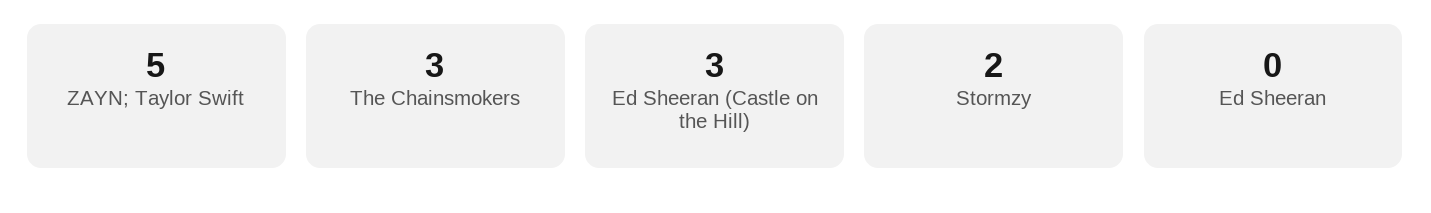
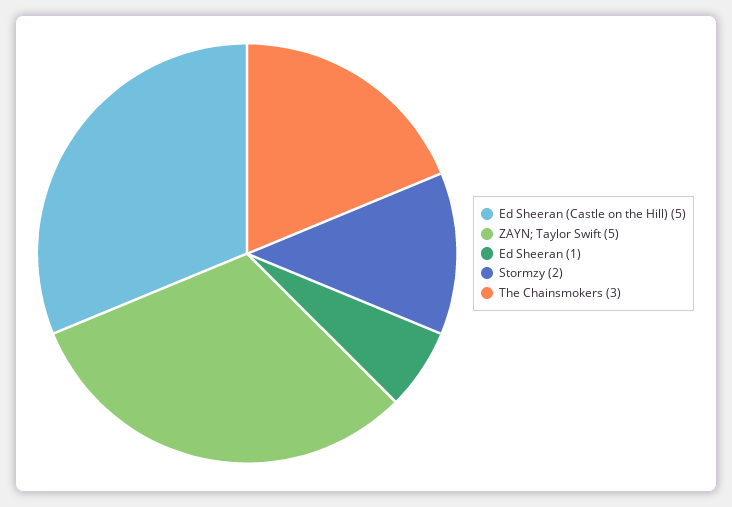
Ed Sheeran (Castle on the Hill): 3 -> 5
Ed Sheeran: 0 -> 1

